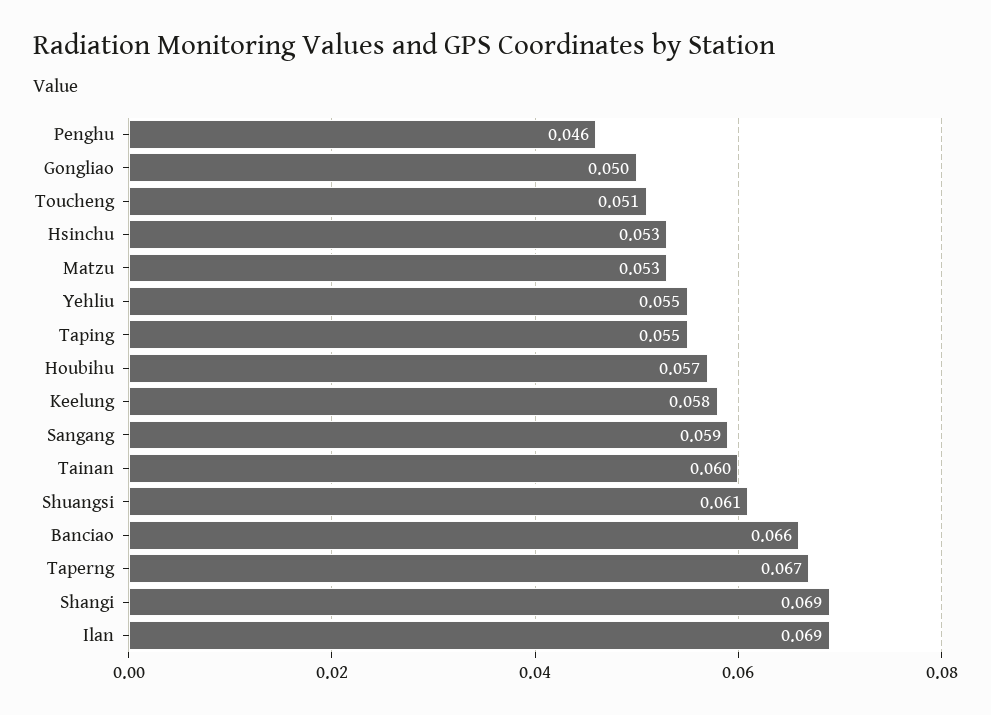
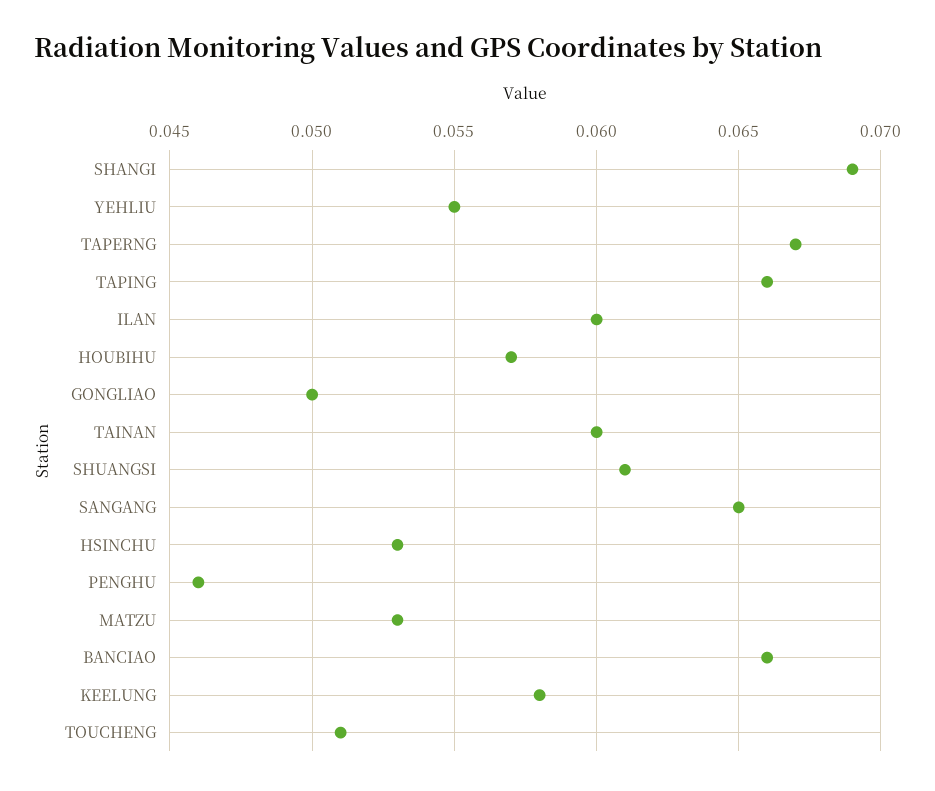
Taping: 0.055 -> 0.066
Sangang: 0.059 -> 0.065
Ilan: 0.069 -> 0.06

